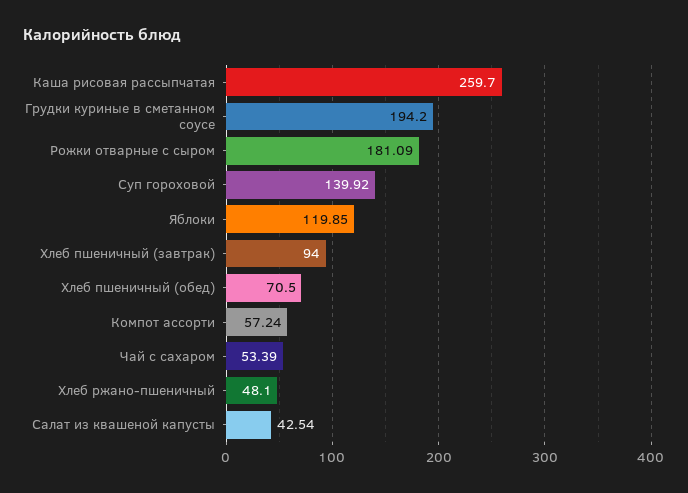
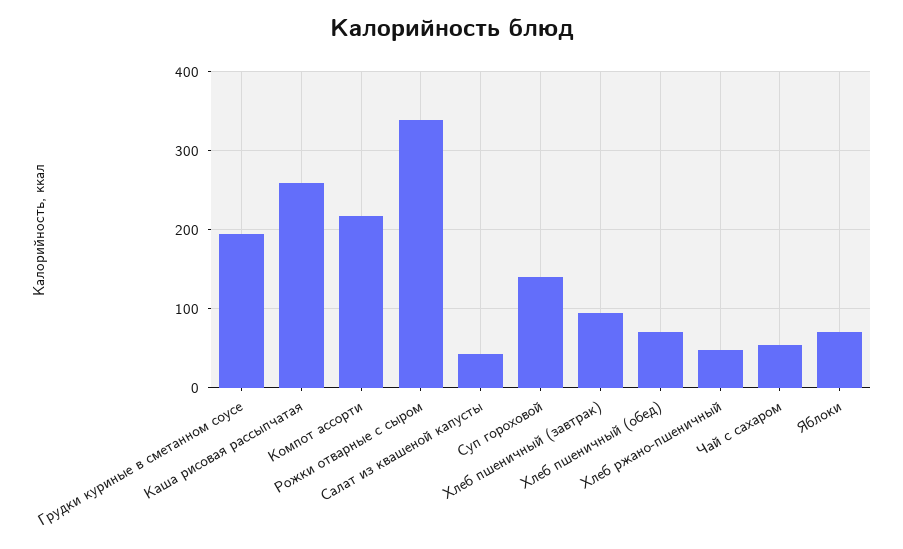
Рожки отварные с сыром: 181.09 -> 340
Яблоки: 119.85 -> 70
Компот ассорти: 57.24 -> 220

